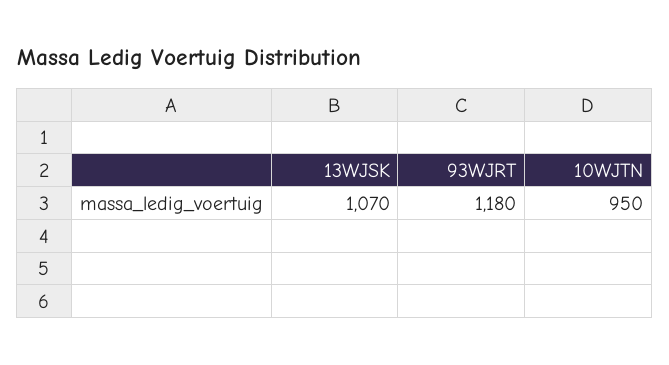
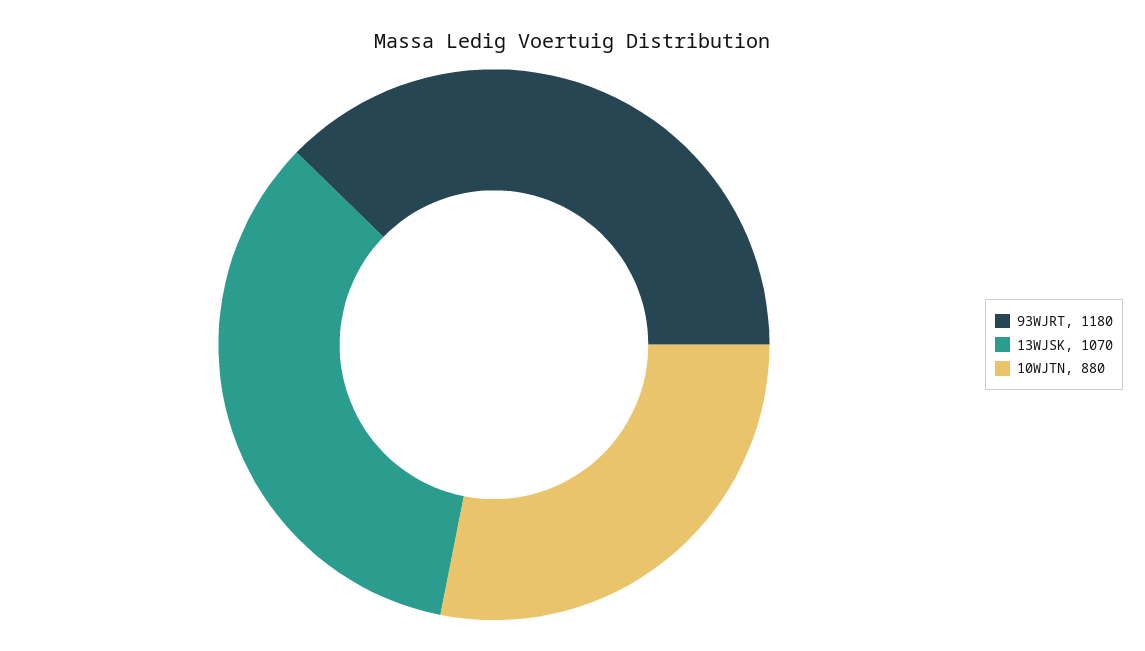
10WJTN: 950 -> 880

